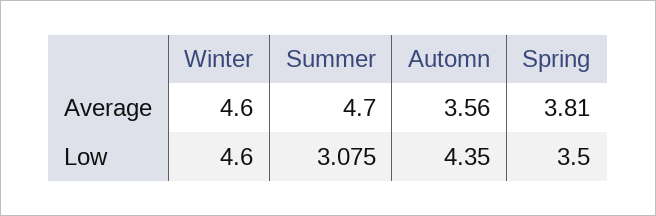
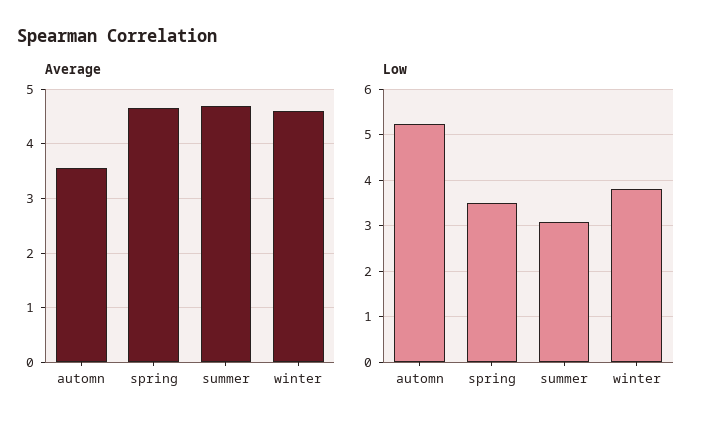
Average, Spring: 3.81 -> 4.6
Low, Winter: 4.6 -> 3.8
Low, Automn: 4.35 -> 5.2

